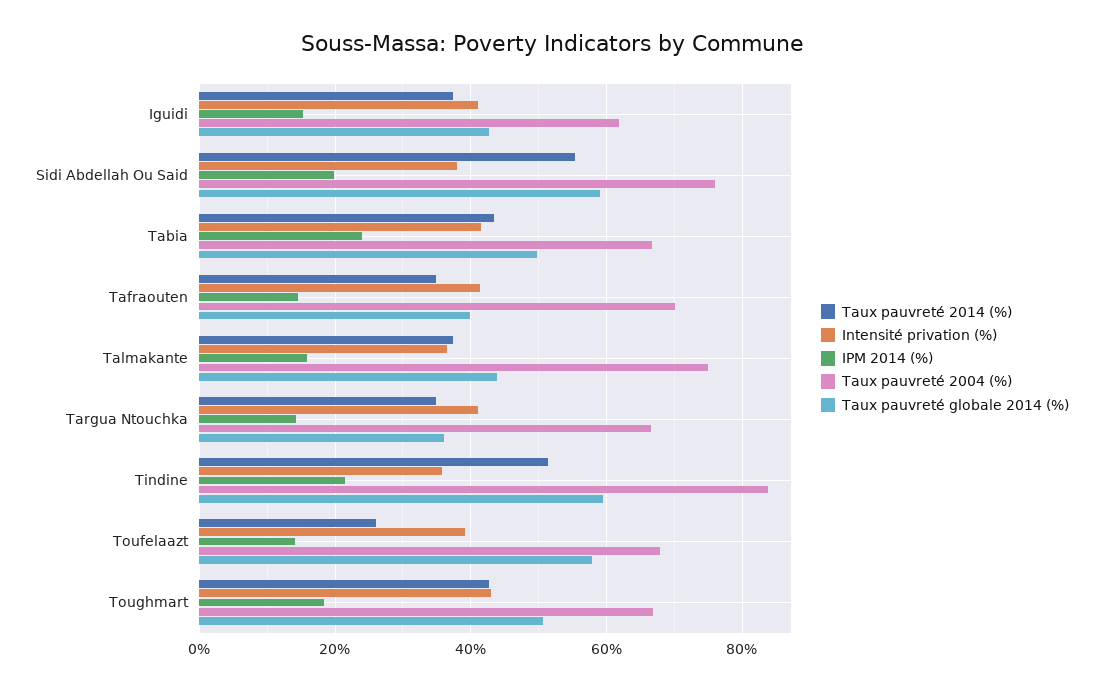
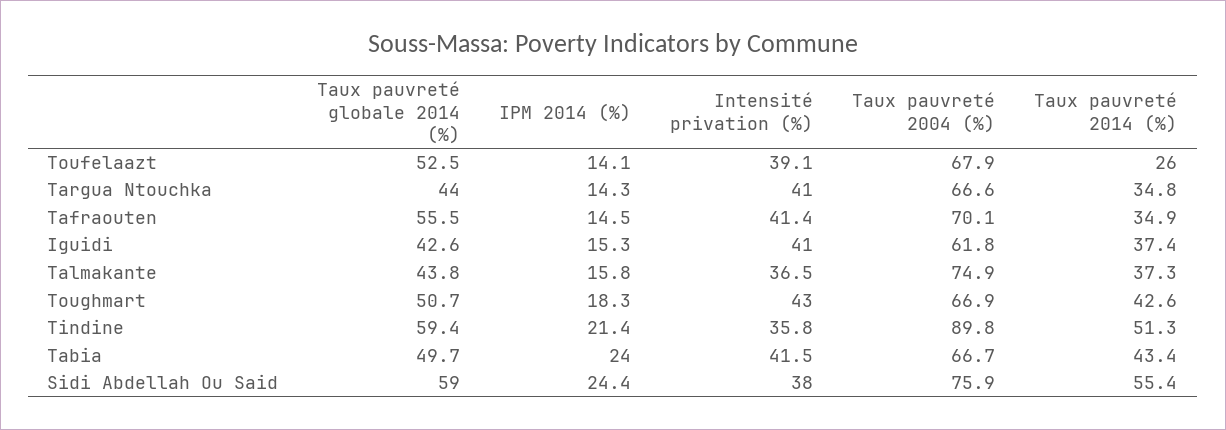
IPM 2014 (%), Sidi Abdellah Ou Said: 20 -> 24.4
Taux pauvreté globale 2014 (%), Tafraouten: 40 -> 55.5
Taux pauvreté globale 2014 (%), Targua Ntouchka: 36 -> 44
Taux pauvreté 2004 (%), Tindine: 84 -> 89.8
Taux pauvreté globale 2014 (%), Toufelaazt: 58 -> 52.5

